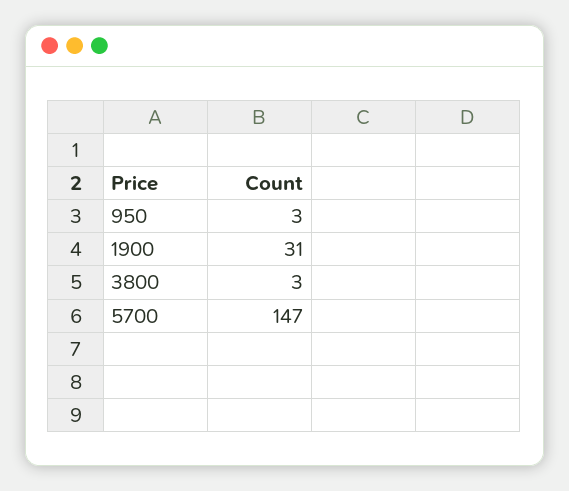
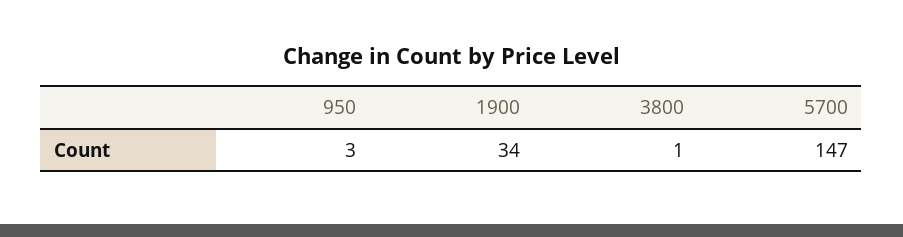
1900: 31 -> 34
3800: 3 -> 1

